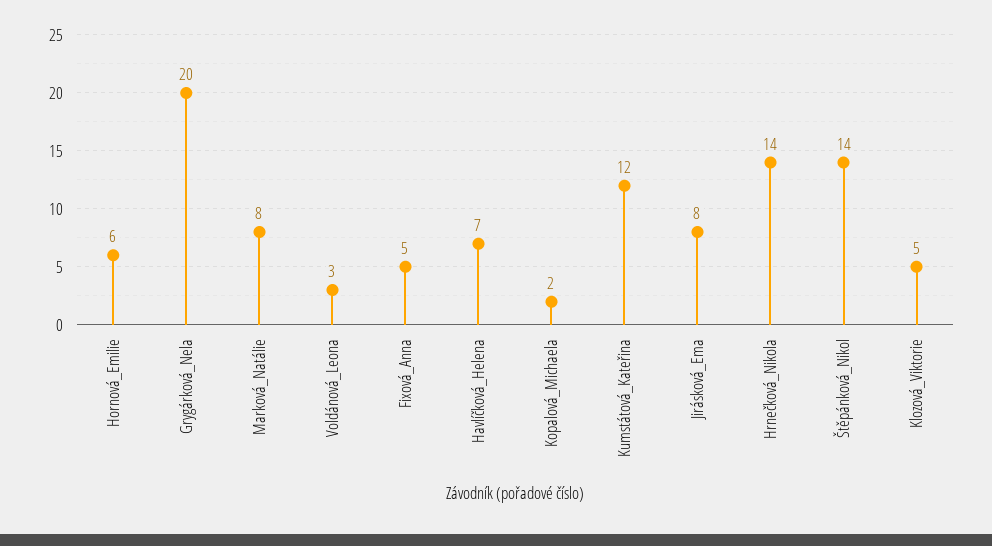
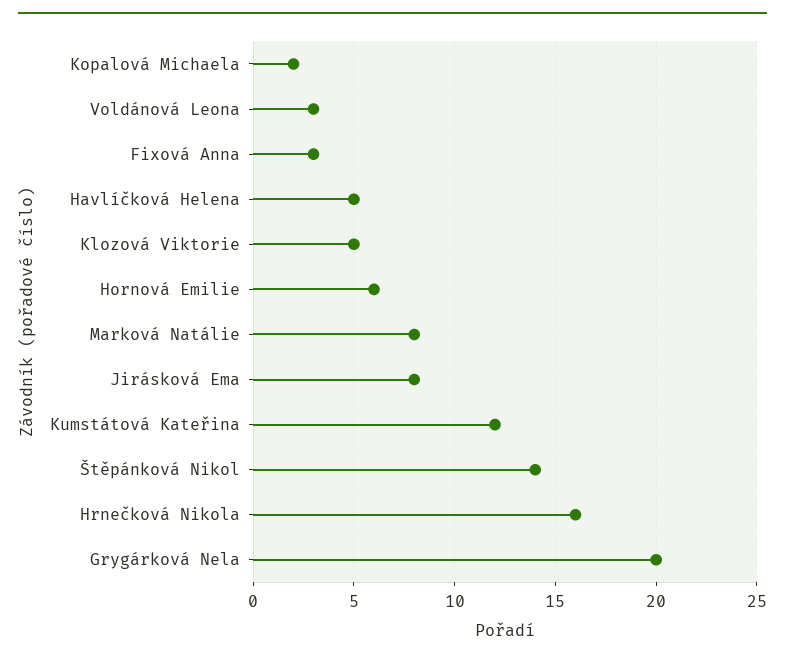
Fixová_Anna: 5 -> 3
Havlíčková_Helena: 7 -> 5
Hrnečková_Nikola: 14 -> 16

